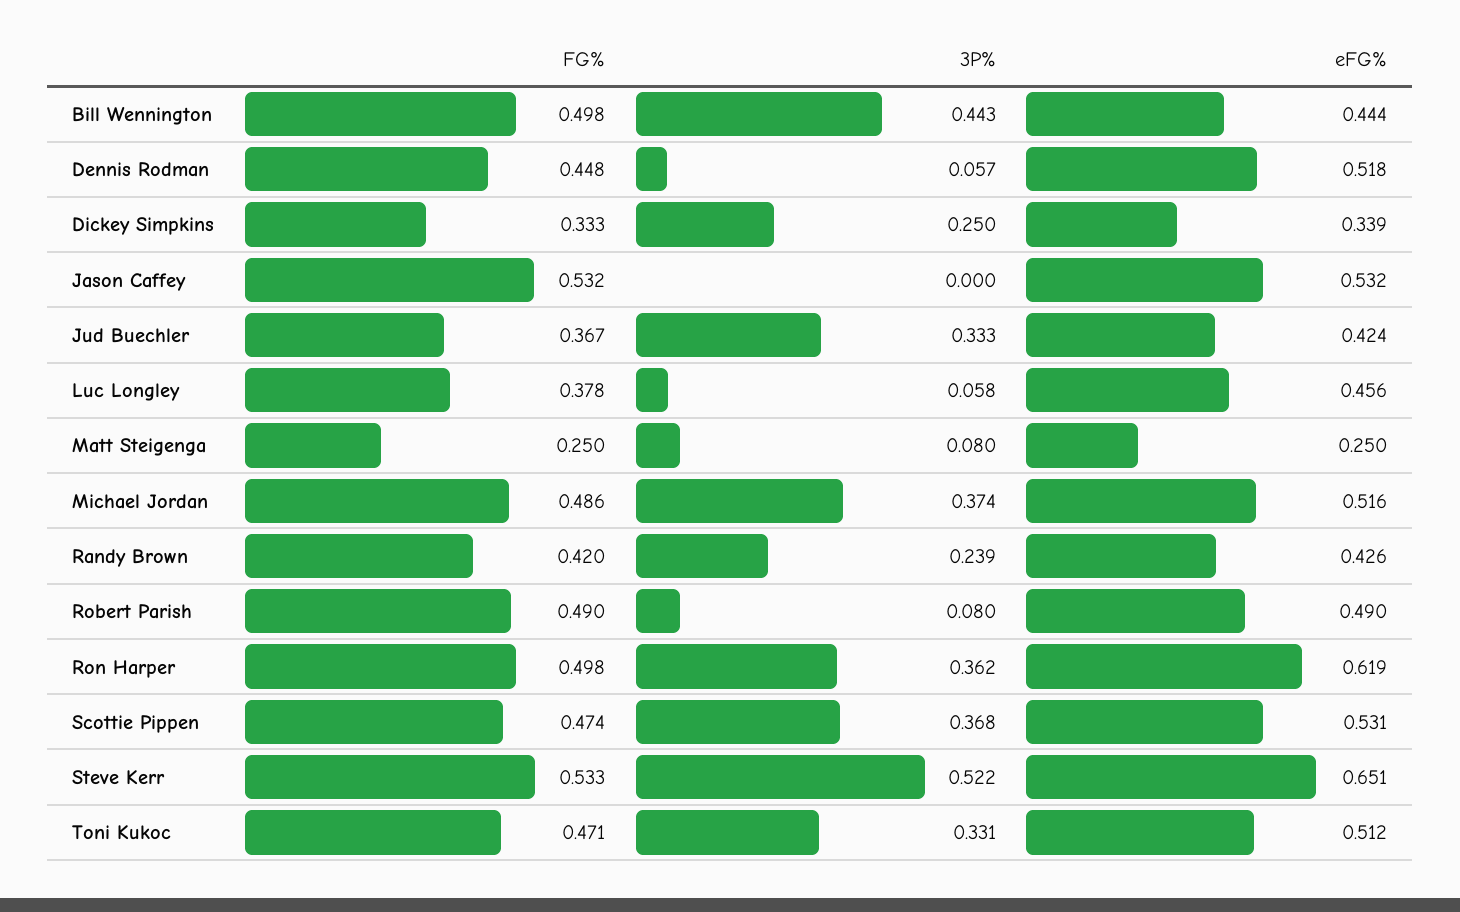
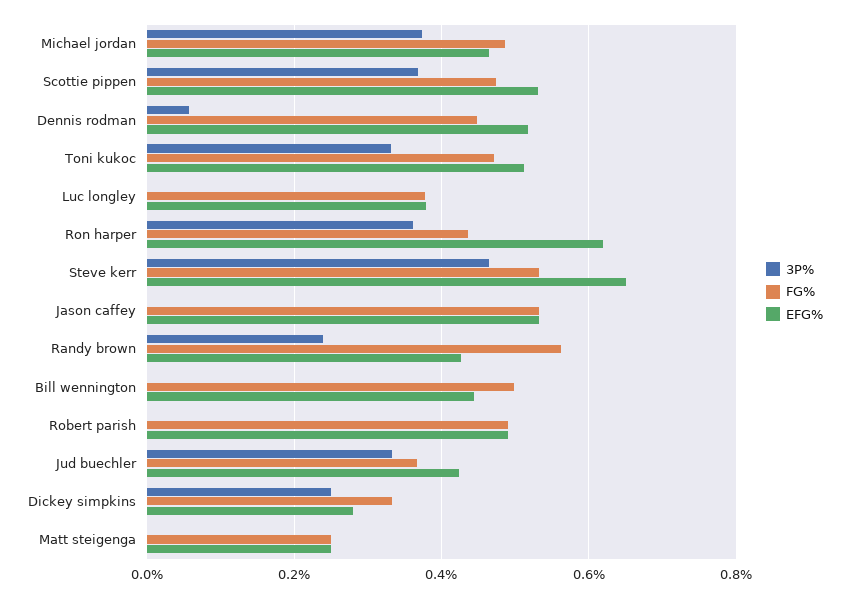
3P%, Bill Wennington: 0.443 -> 0
eFG%, Dickey Simpkins: 0.339 -> 0.28
3P%, Luc Longley: 0.058 -> 0
eFG%, Luc Longley: 0.456 -> 0.38
3P%, Matt Steigenga: 0.08 -> 0
eFG%, Michael Jordan: 0.516 -> 0.46
FG%, Randy Brown: 0.42 -> 0.56
3P%, Robert Parish: 0.08 -> 0
FG%, Ron Harper: 0.498 -> 0.44
3P%, Steve Kerr: 0.522 -> 0.46

